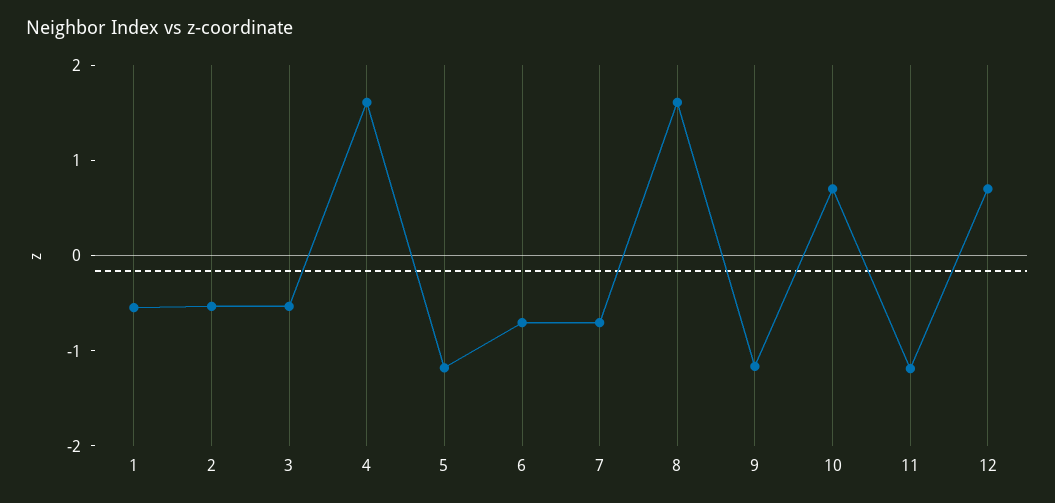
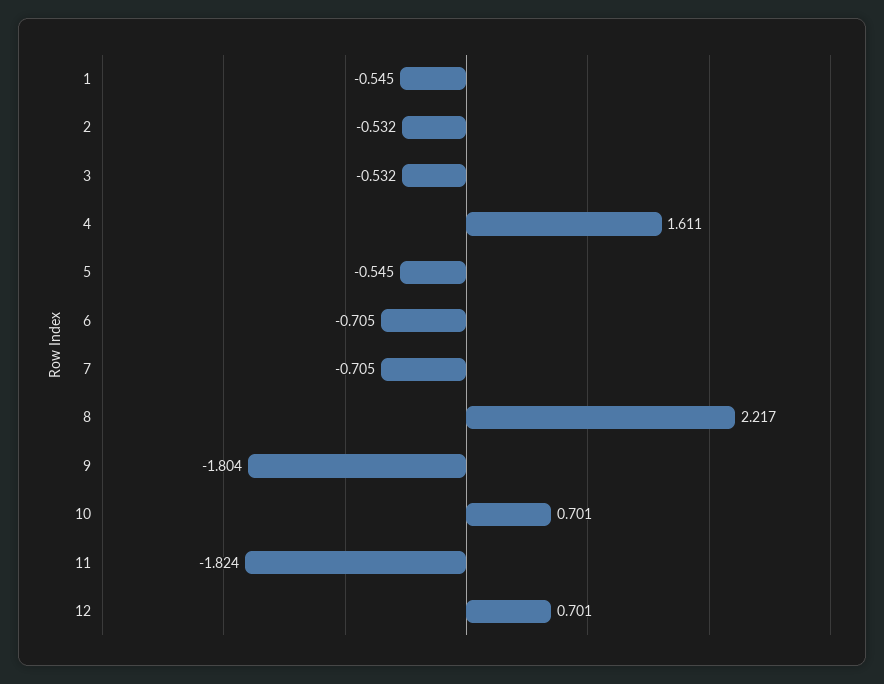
5: -1.2 -> -0.545
8: 1.6 -> 2.217
9: -1.2 -> -1.804
11: -1.2 -> -1.824

